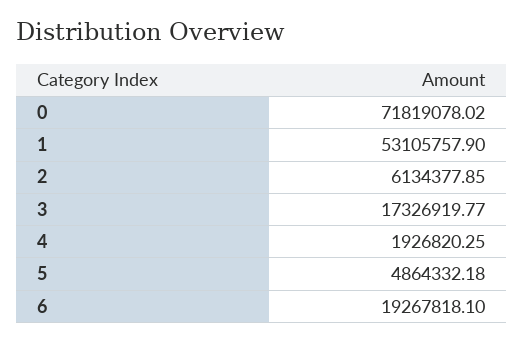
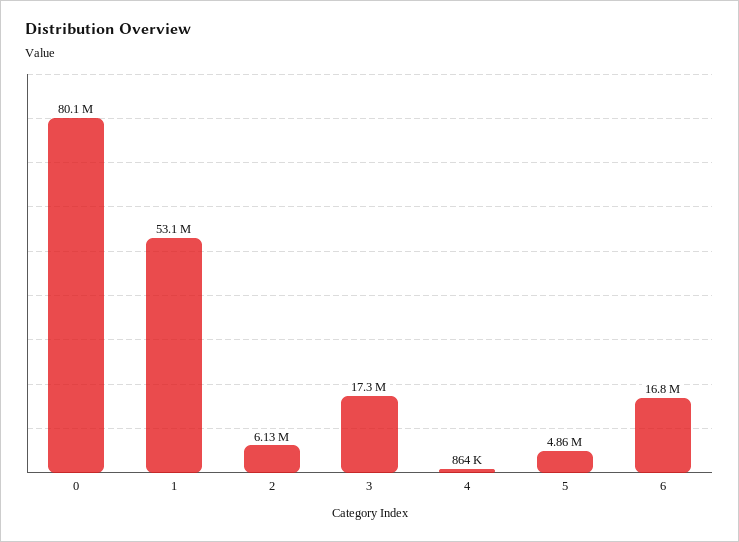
0: 71819078.02 -> 80100000
4: 1926820.25 -> 864000
6: 19267818.1 -> 16800000

